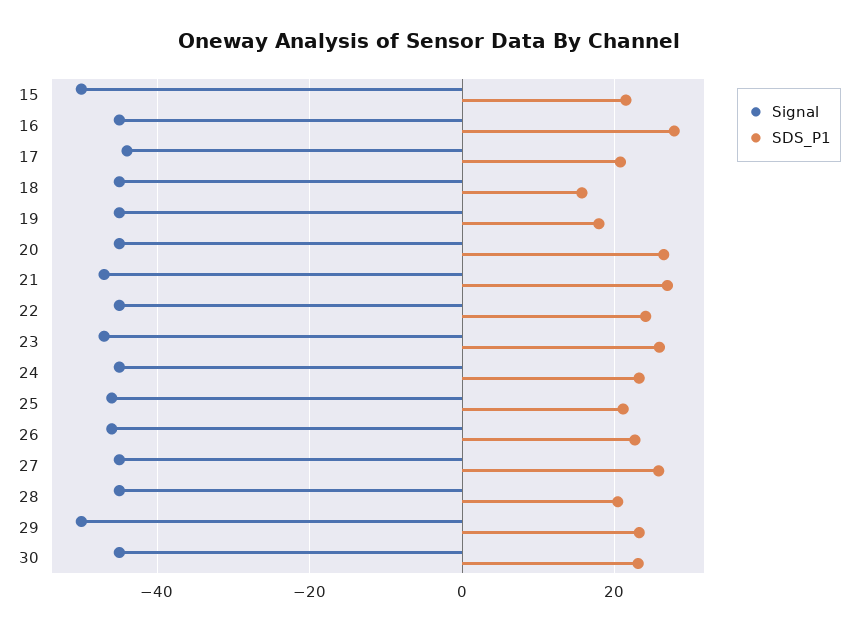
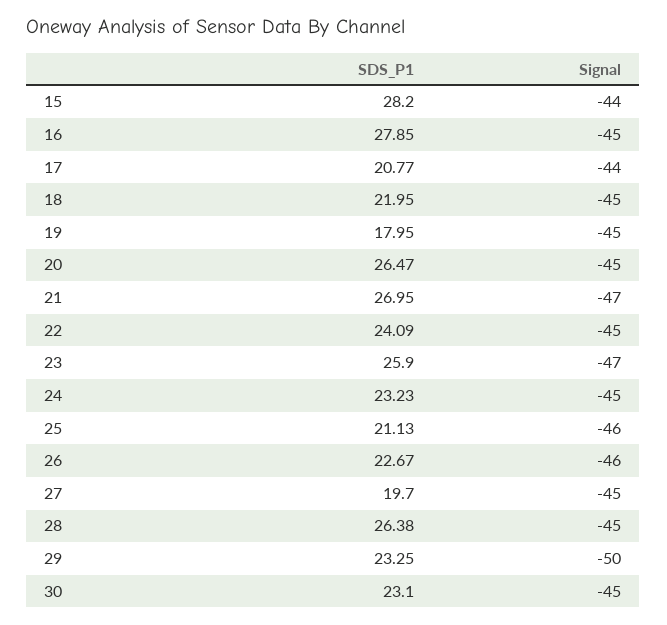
Signal, 15: -50 -> -44
SDS_P1, 15: 22 -> 28.2
SDS_P1, 18: 16 -> 21.95
SDS_P1, 27: 26 -> 19.7
SDS_P1, 28: 20 -> 26.38

